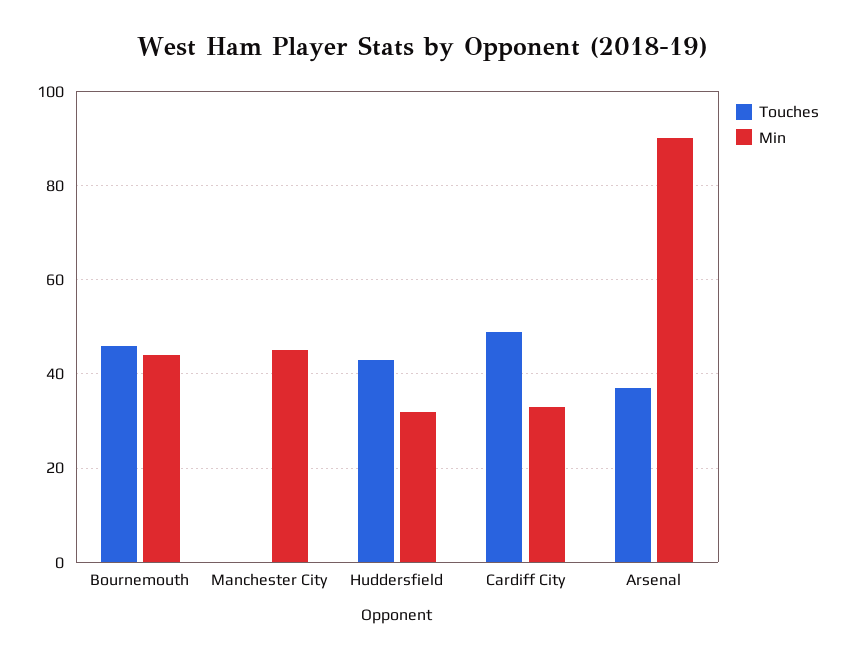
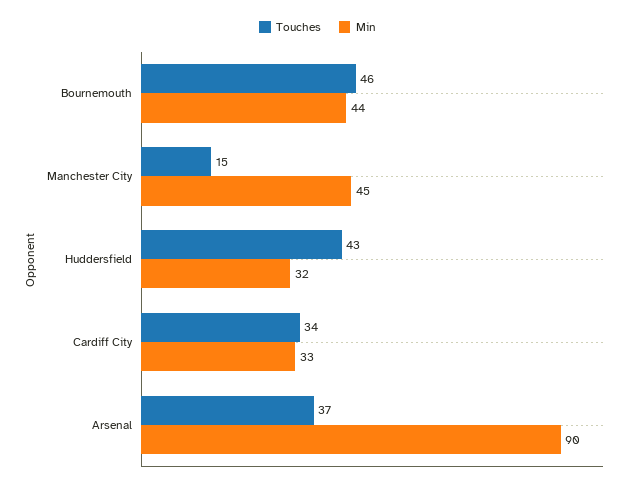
Touches, Manchester City: 0 -> 15
Touches, Cardiff City: 50 -> 34

